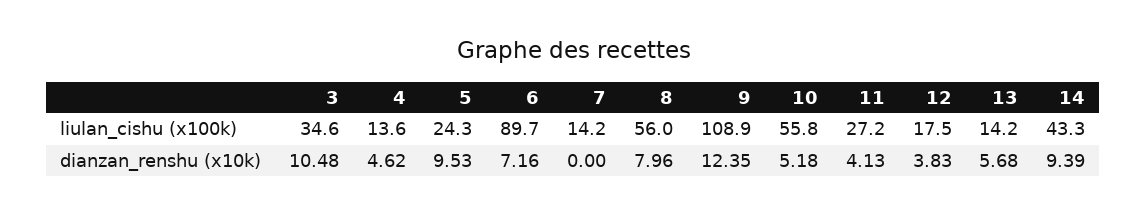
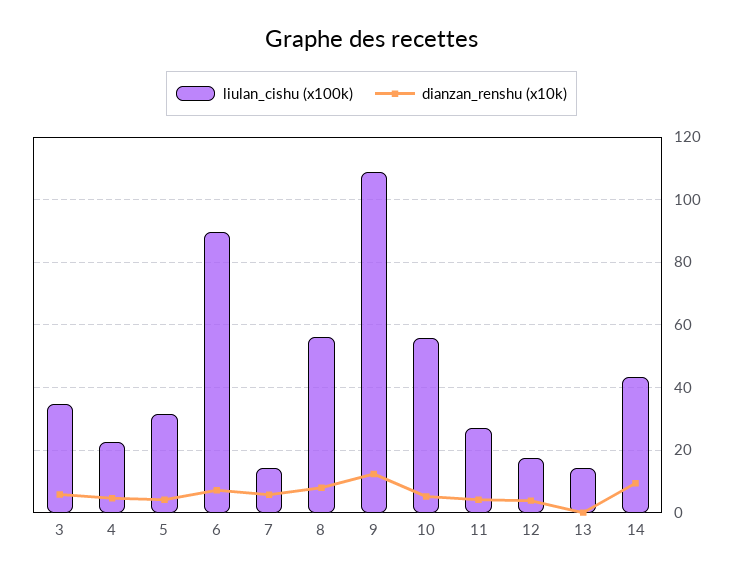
liulan_cishu (x100k), 4: 13.6 -> 22
liulan_cishu (x100k), 5: 24.3 -> 32
dianzan_renshu (x10k), 3: 10.48 -> 6
dianzan_renshu (x10k), 5: 9.53 -> 4
dianzan_renshu (x10k), 7: 0 -> 6
dianzan_renshu (x10k), 13: 5.68 -> 0

